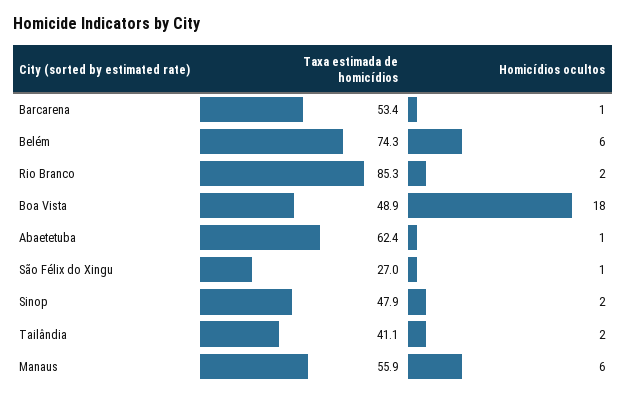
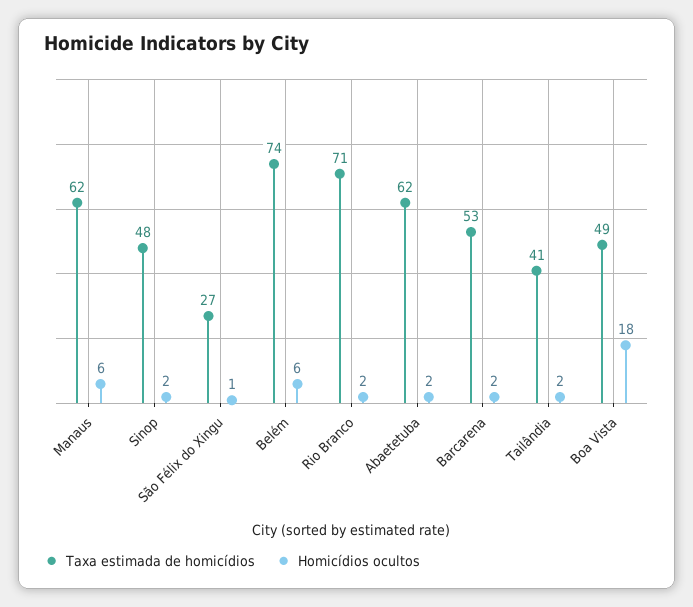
Homicídios ocultos, Barcarena: 1 -> 2
Taxa estimada de homicídios, Rio Branco: 85.3 -> 71
Homicídios ocultos, Abaetetuba: 1 -> 2
Taxa estimada de homicídios, Manaus: 55.9 -> 62

